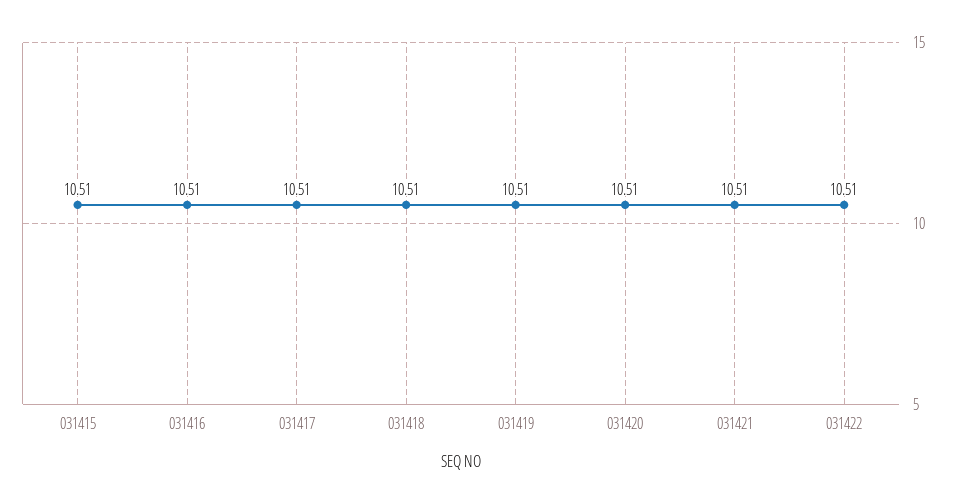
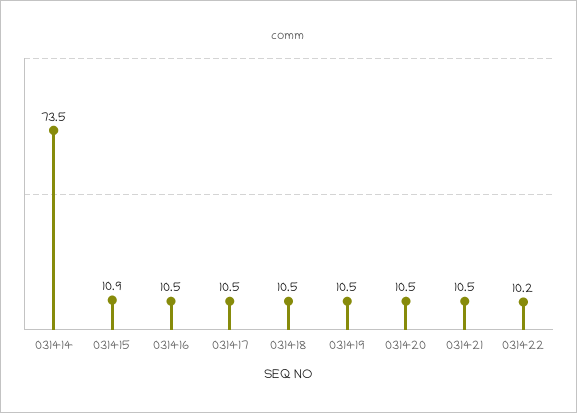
031415: 10.51 -> 10.9
031422: 10.51 -> 10.2
031414: none -> 73.5

